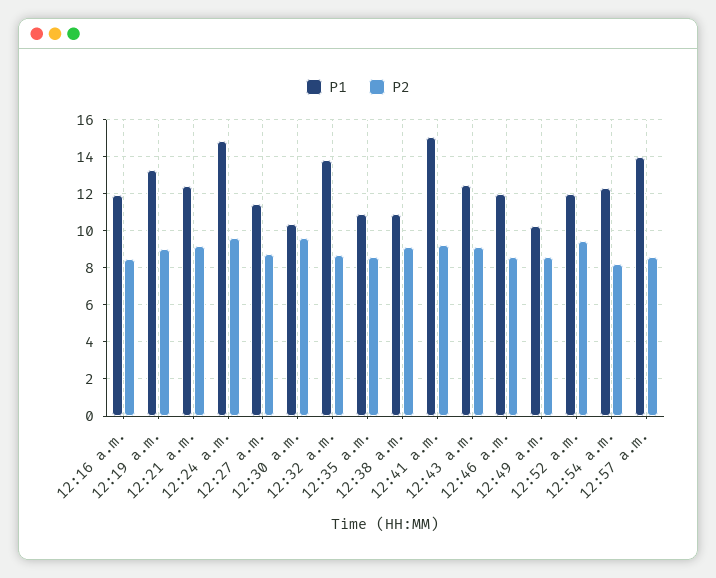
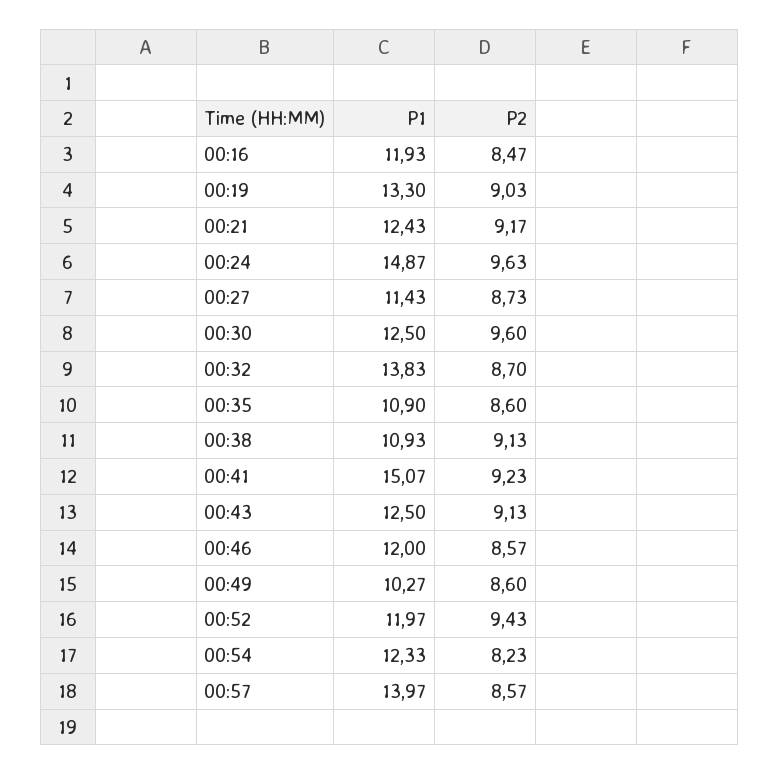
P1, 12:30 a.m.: 10.5 -> 12.5

